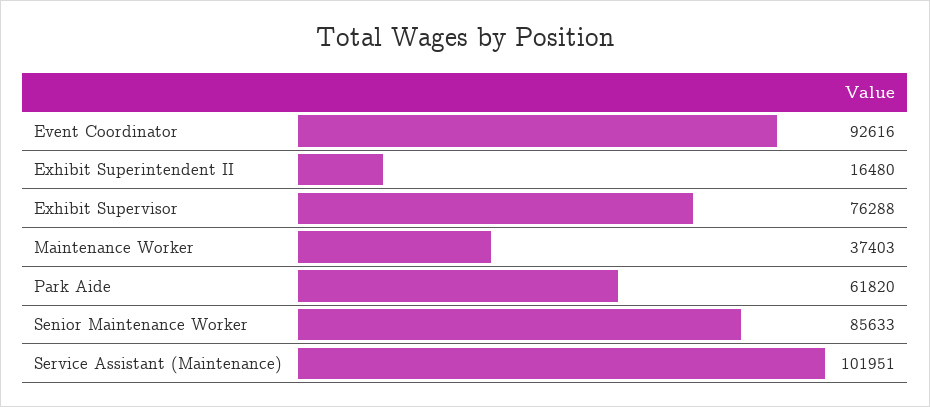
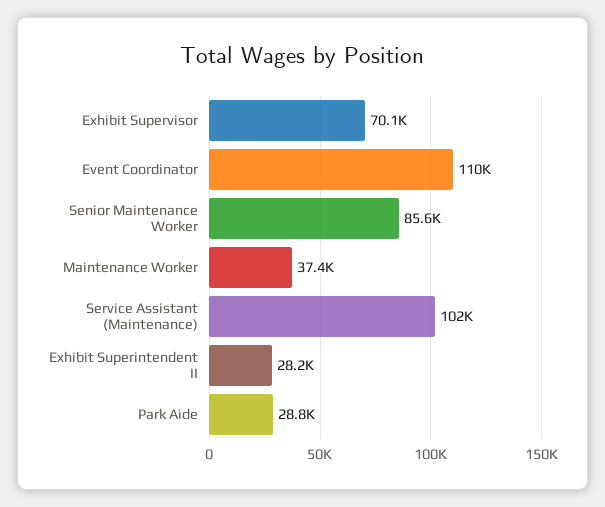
Event Coordinator: 92616 -> 110000
Exhibit Superintendent II: 16480 -> 28200
Exhibit Supervisor: 76288 -> 70100
Park Aide: 61820 -> 28800

